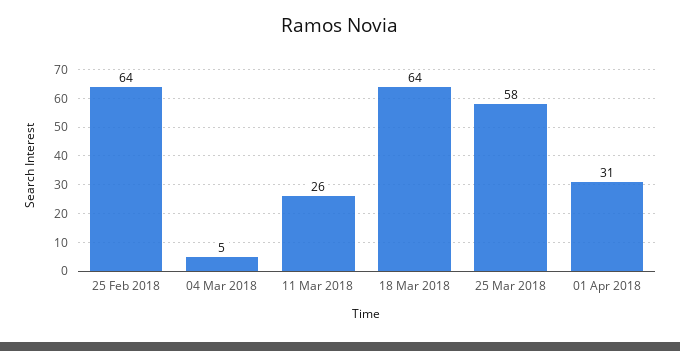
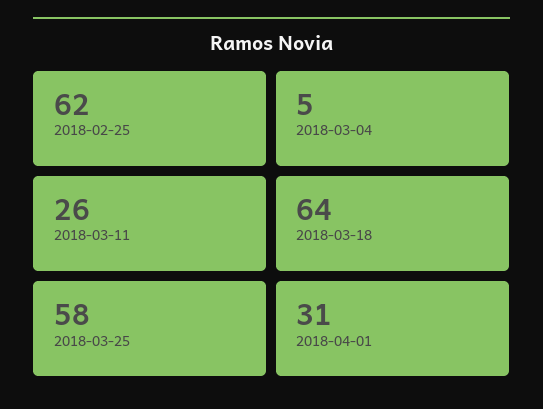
25 Feb 2018: 64 -> 62

